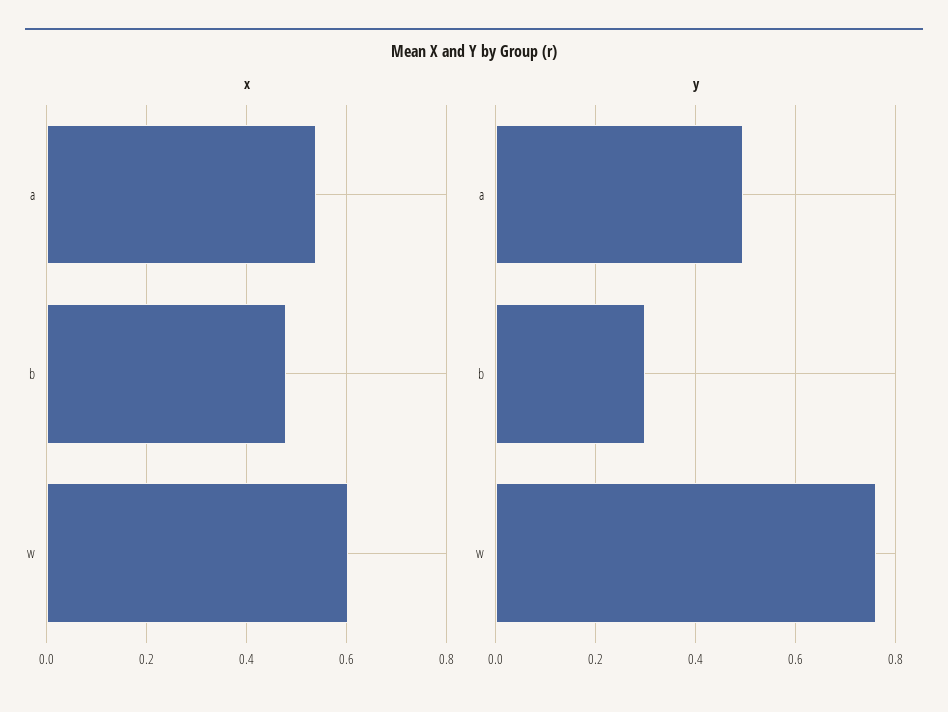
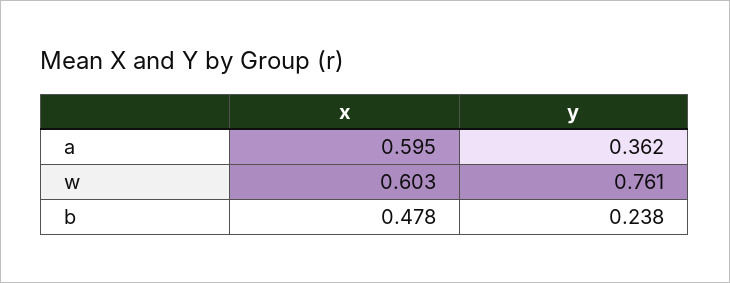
x, a: 0.54 -> 0.595
y, a: 0.5 -> 0.362
y, b: 0.3 -> 0.238

